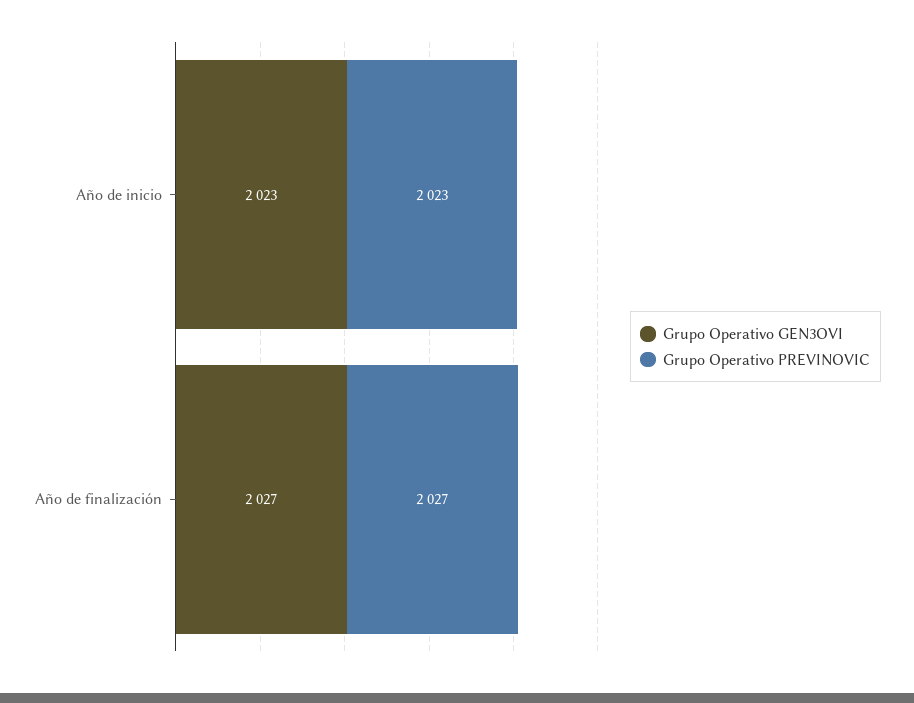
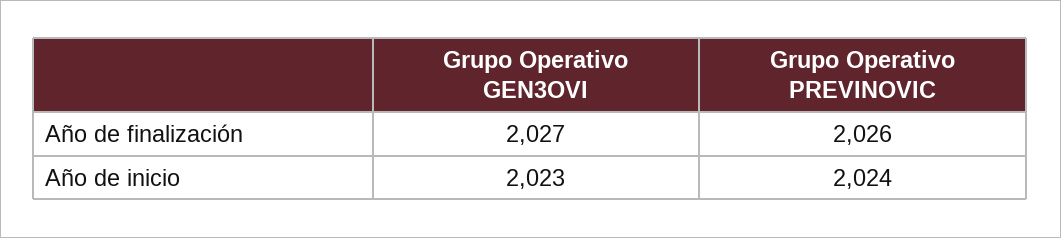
Grupo Operativo PREVINOVIC, Año de inicio: 2023 -> 2024
Grupo Operativo PREVINOVIC, Año de finalización: 2027 -> 2026

